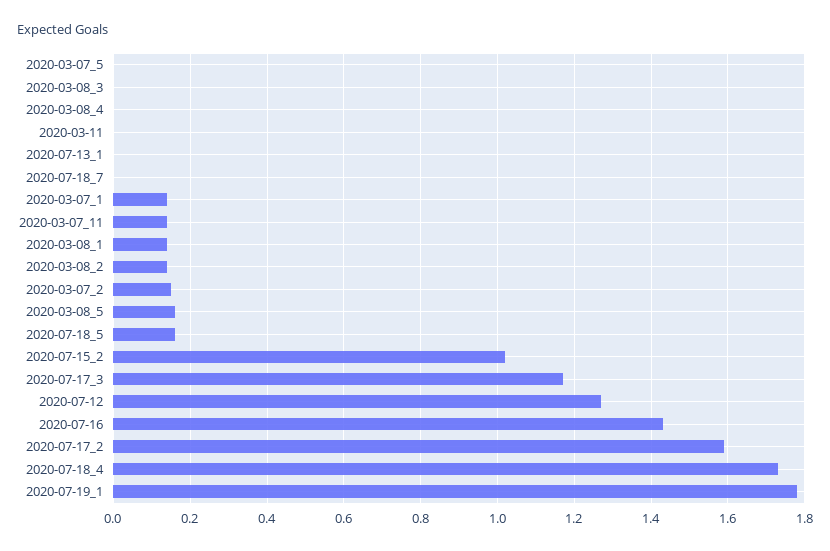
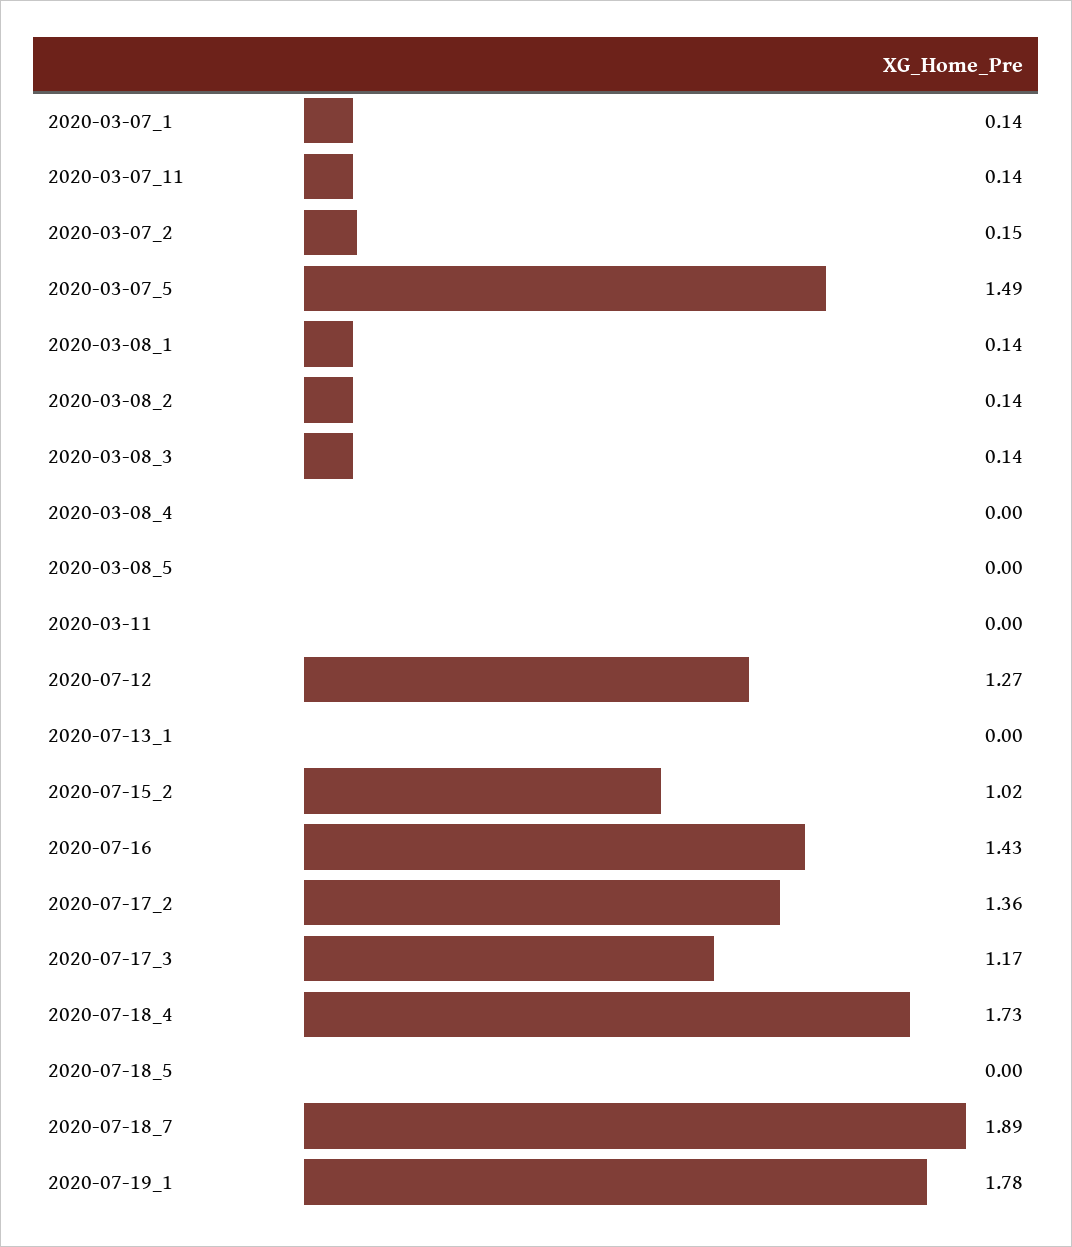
2020-03-07_5: 0 -> 1.49
2020-03-08_3: 0 -> 0.14
2020-07-18_7: 0 -> 1.89
2020-03-08_5: 0.15 -> 0
2020-07-18_5: 0.15 -> 0
2020-07-17_2: 1.6 -> 1.36

